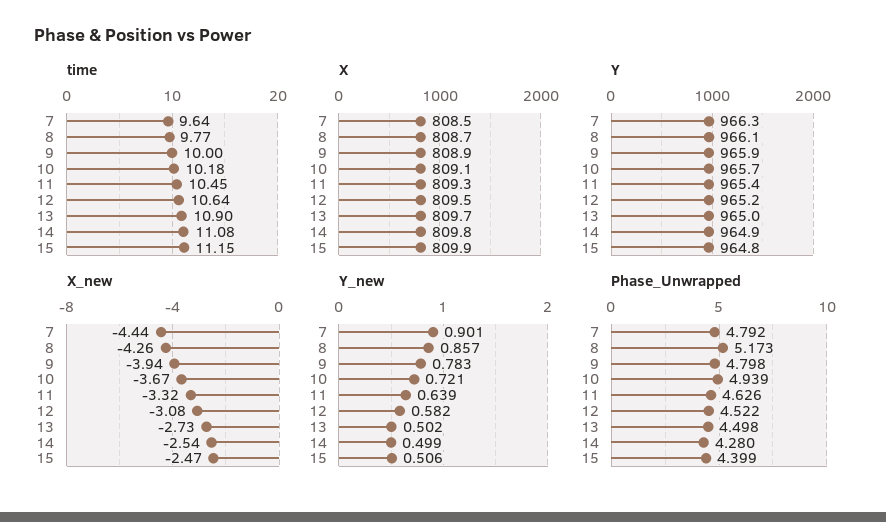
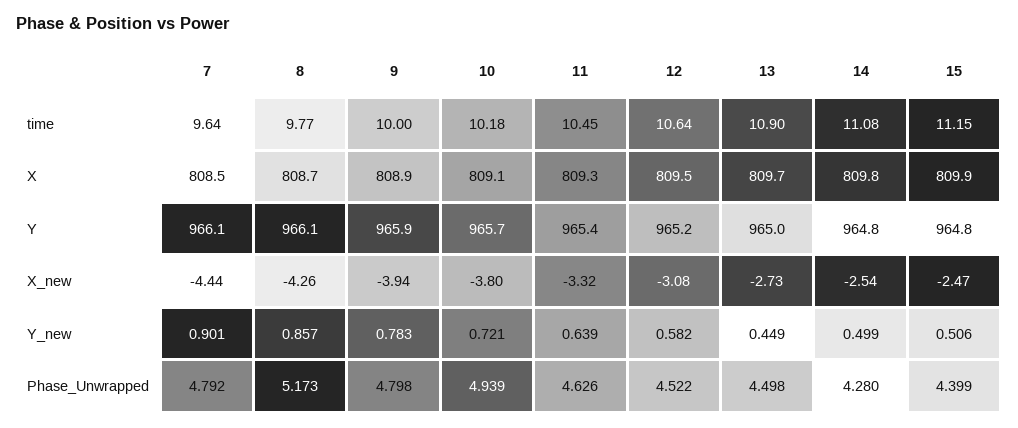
Y, 7: 966.3 -> 966.1
Y, 14: 964.9 -> 964.8
X_new, 10: -3.67 -> -3.8
Y_new, 13: 0.502 -> 0.449

